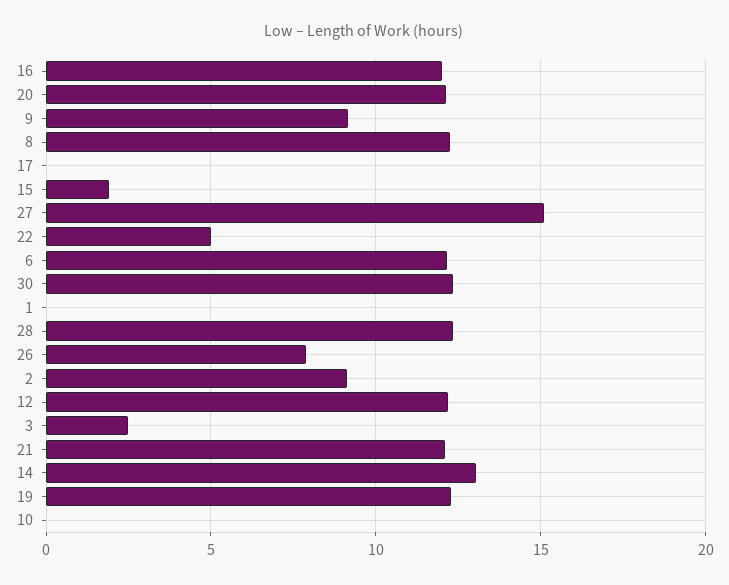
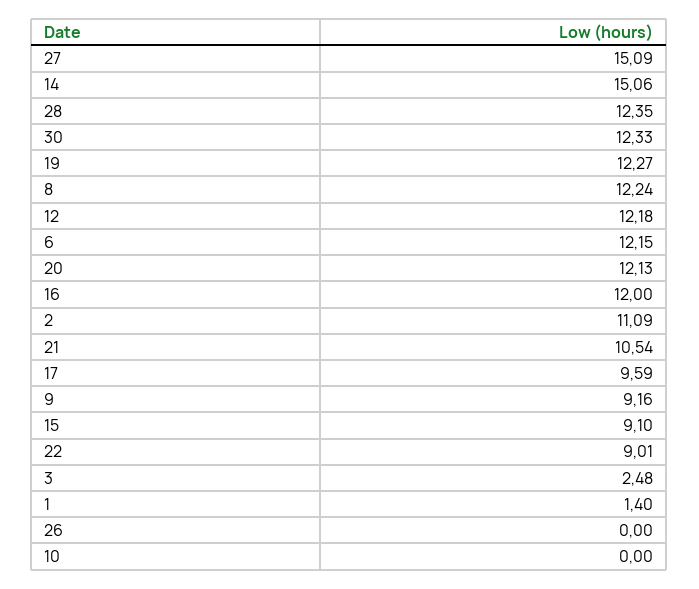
17: 0 -> 9.59
15: 2 -> 9.1
22: 5 -> 9.01
1: 0 -> 1.4
26: 8 -> 0
2: 9 -> 11.09
21: 12 -> 10.54
14: 13 -> 15.06

